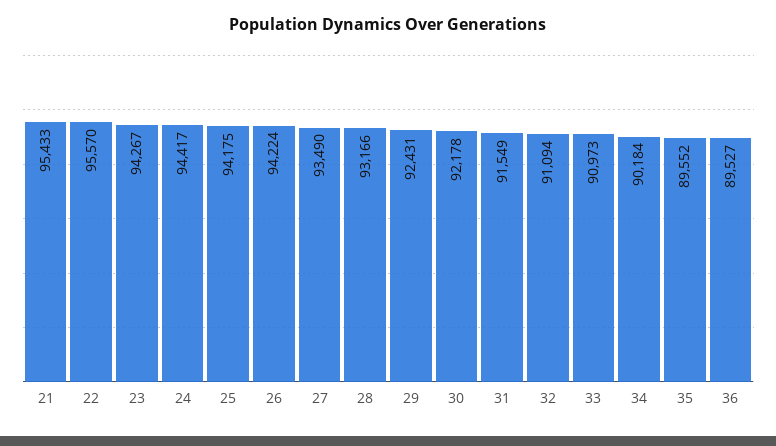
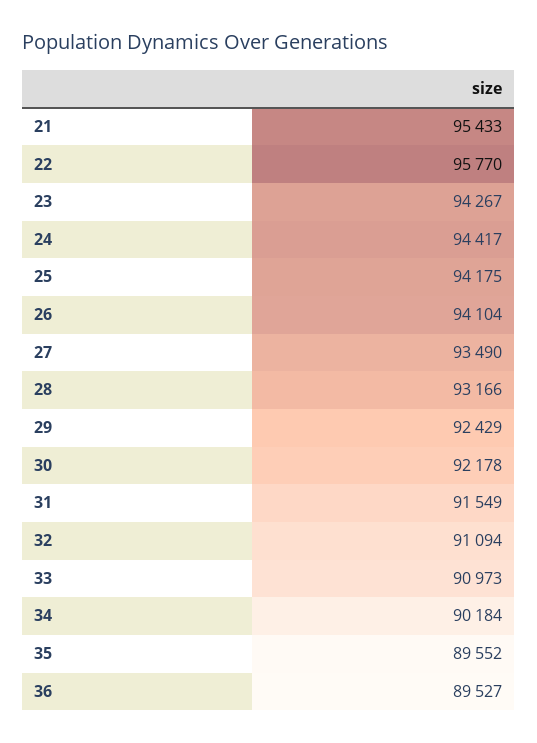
22: 95570 -> 95770
26: 94224 -> 94104
29: 92431 -> 92429

